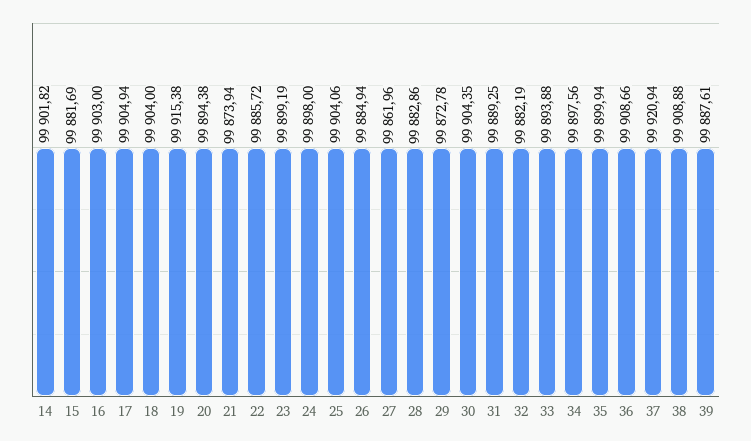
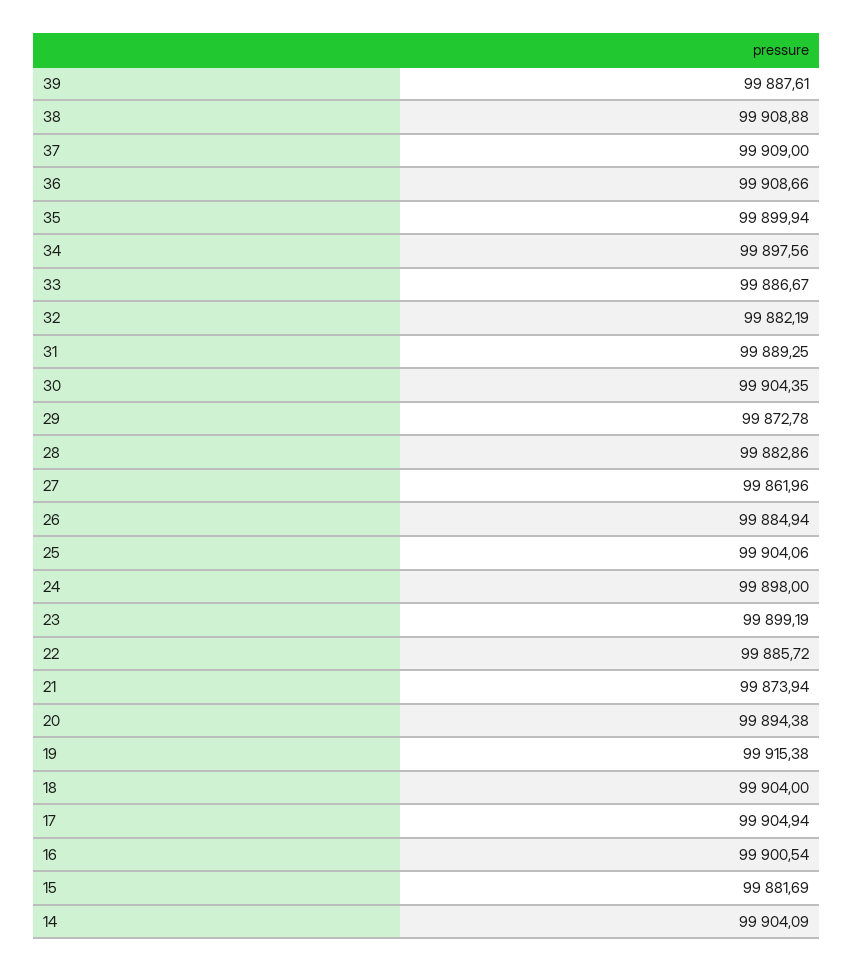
14: 99901.82 -> 99904.09
16: 99903 -> 99900.54
33: 99893.88 -> 99886.67
37: 99920.94 -> 99909

